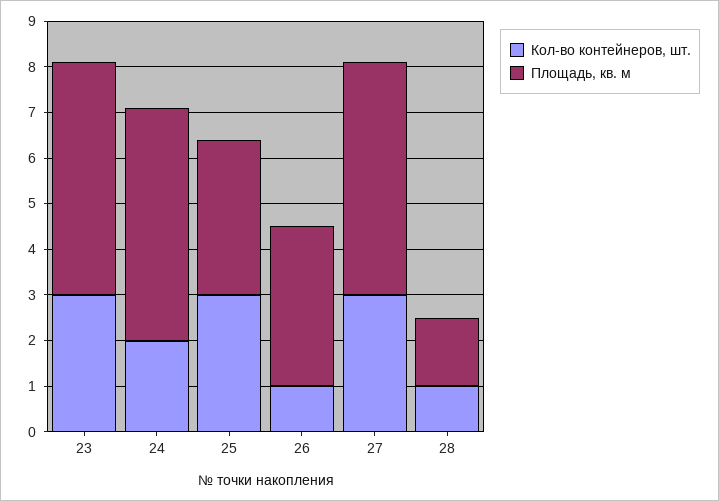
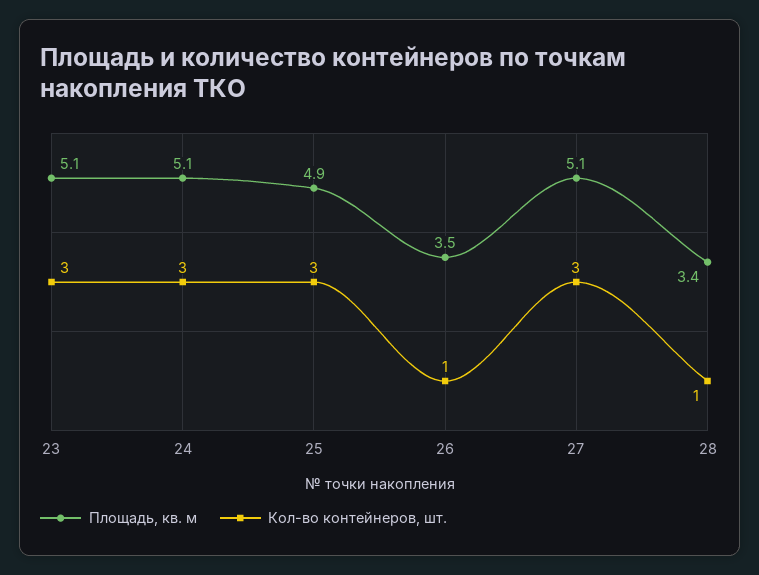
Кол-во контейнеров, шт., 24: 2 -> 3
Площадь, кв. м, 25: 3.5 -> 4.9
Площадь, кв. м, 28: 1.5 -> 3.4

